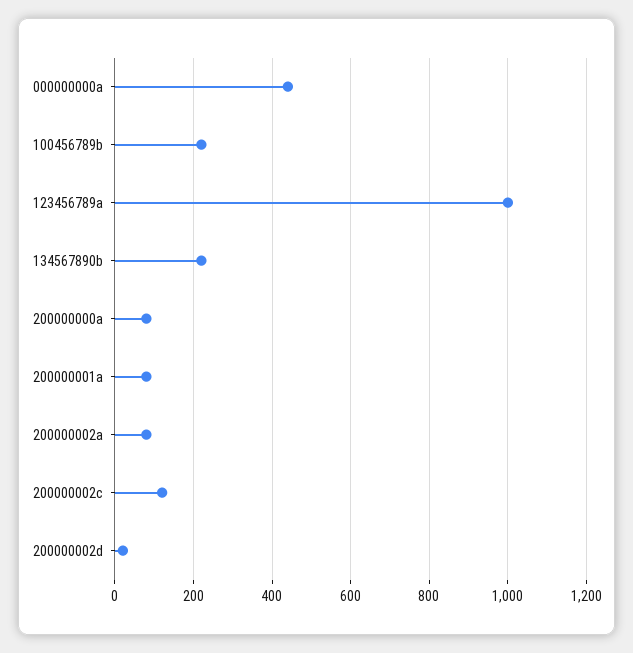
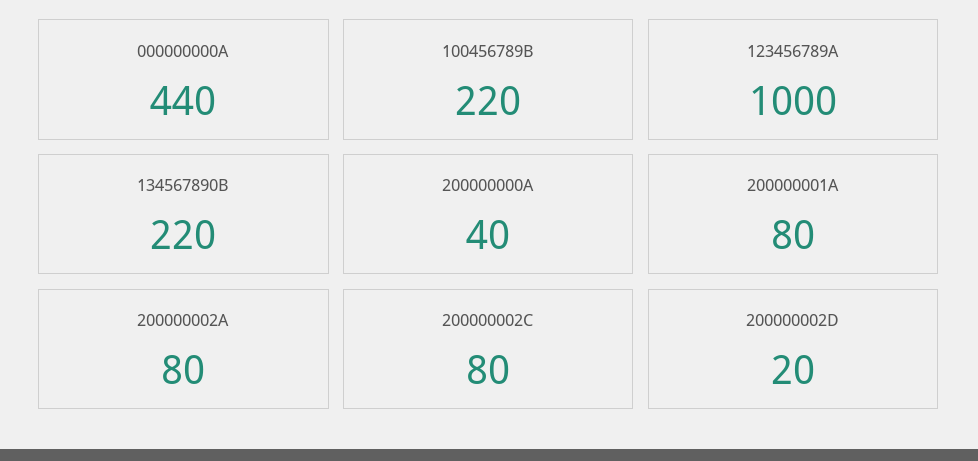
200000000a: 80 -> 40
200000002c: 120 -> 80

